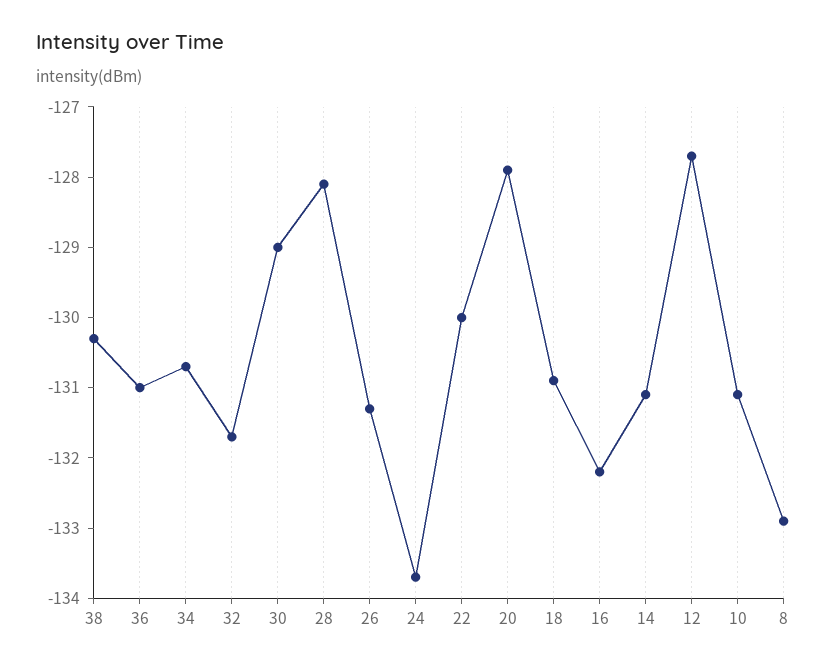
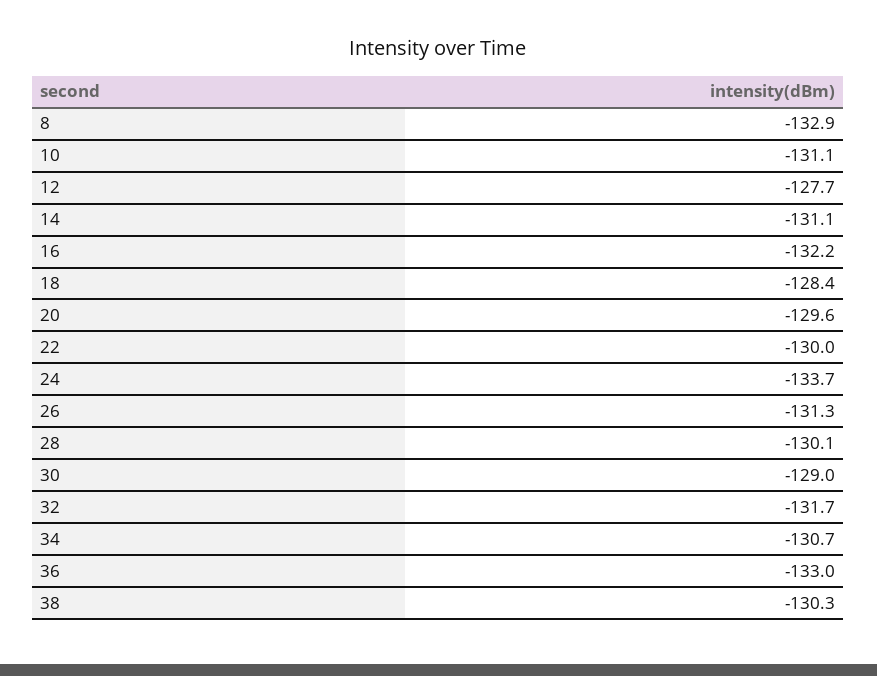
36: -131 -> -133
28: -128 -> -130.1
20: -128 -> -129.6
18: -131 -> -128.4

